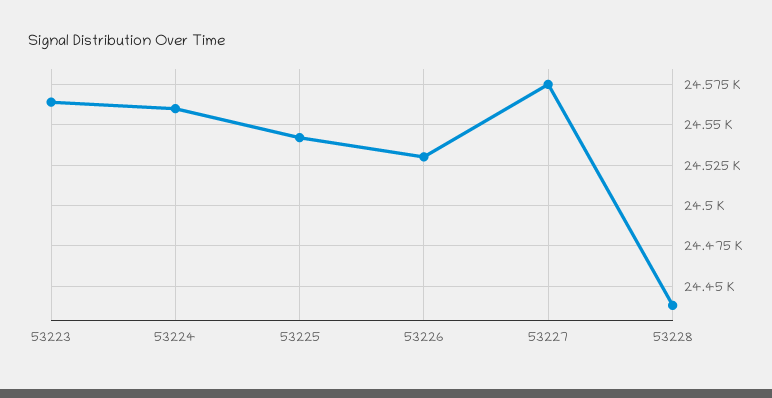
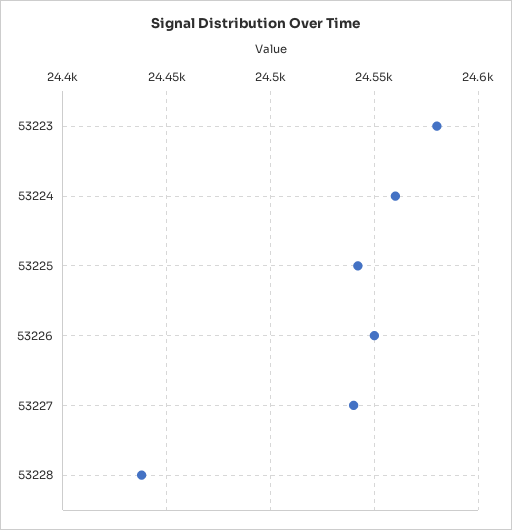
53223: 24565 -> 24580
53226: 24530 -> 24550
53227: 24575 -> 24540

